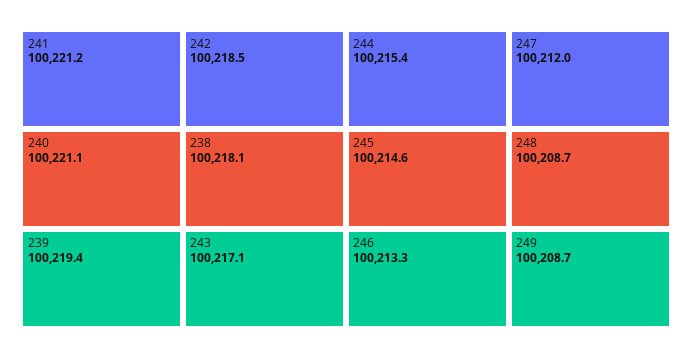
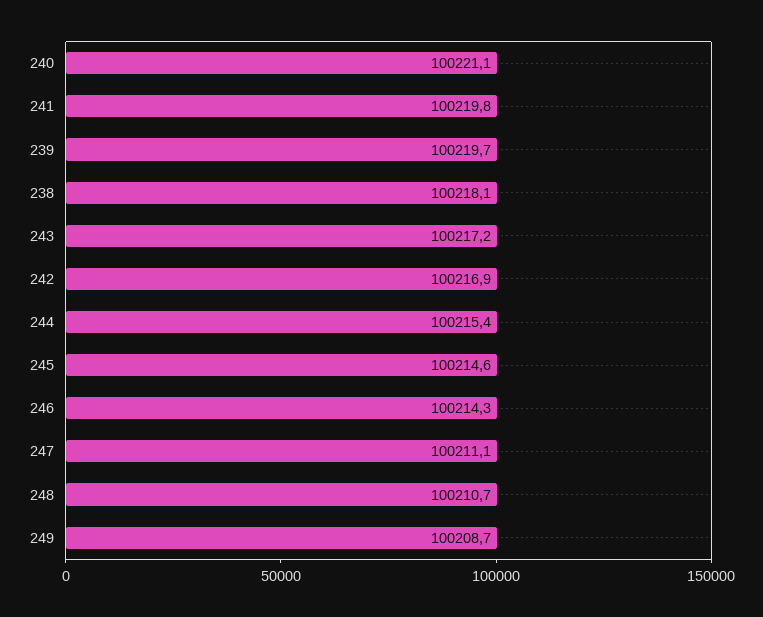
241: 100221.2 -> 100219.8
239: 100219.4 -> 100219.7
242: 100218.5 -> 100216.9
243: 100217.1 -> 100217.2
246: 100213.3 -> 100214.3
247: 100212 -> 100211.1
248: 100208.7 -> 100210.7

